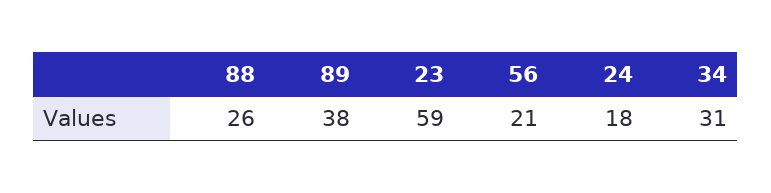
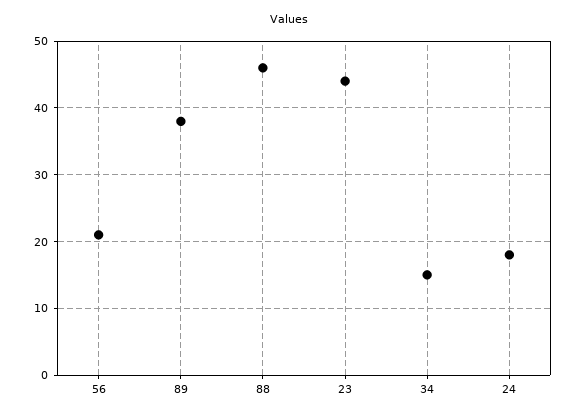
88: 26 -> 46
23: 59 -> 44
34: 31 -> 15

